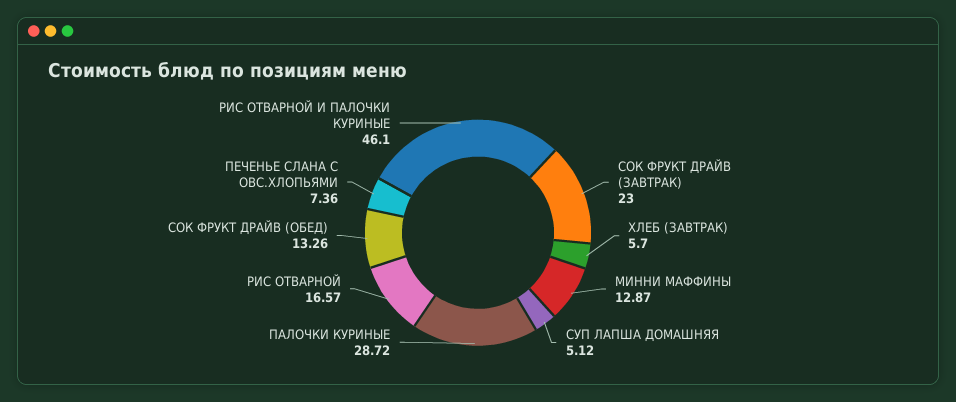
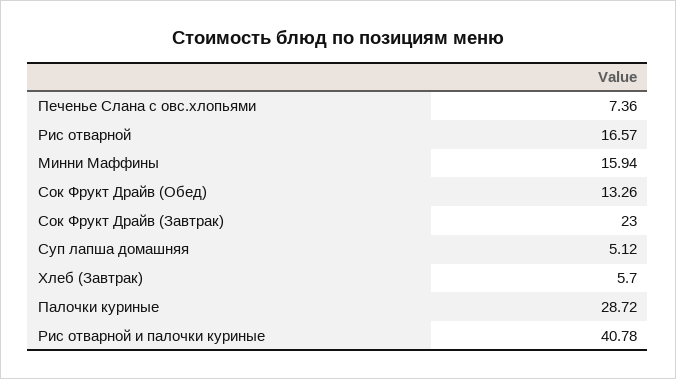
МИННИ МАФФИНЫ: 12.87 -> 15.94
РИС ОТВАРНОЙ И ПАЛОЧКИ КУРИНЫЕ: 46.1 -> 40.78

